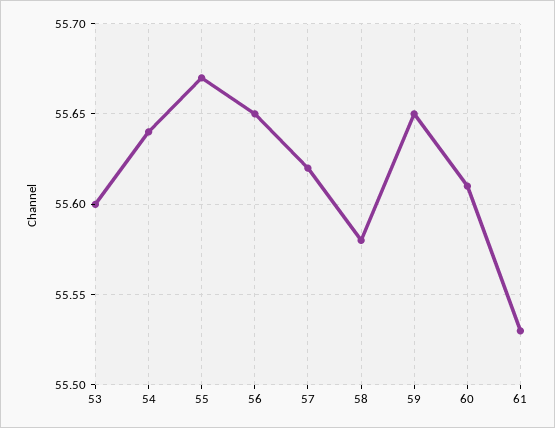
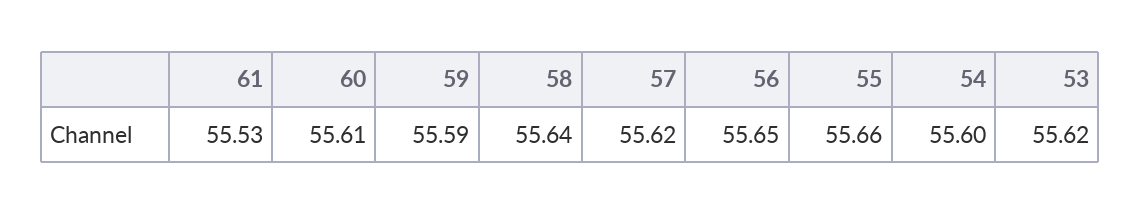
53: 55.6 -> 55.62
54: 55.64 -> 55.6
55: 55.67 -> 55.66
58: 55.58 -> 55.64
59: 55.65 -> 55.59

